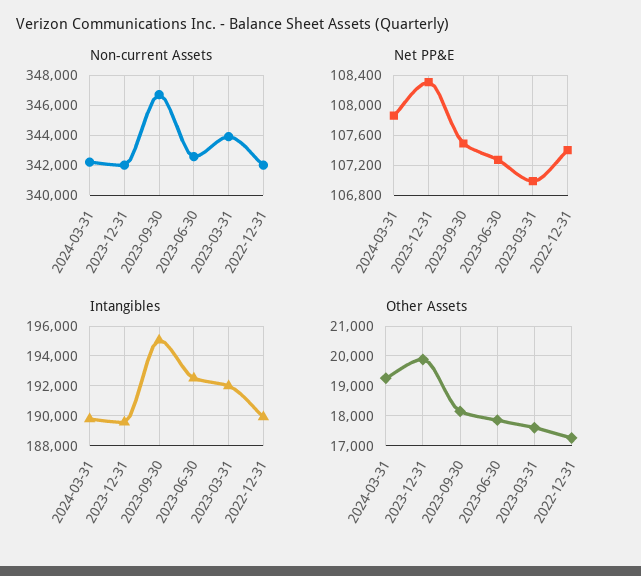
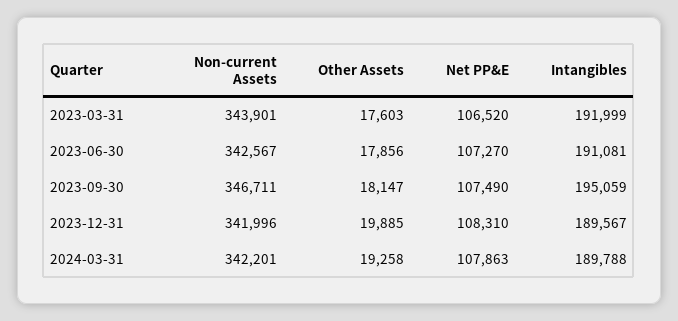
Non-current Assets, 2022-12-31: 342000 -> none
Net PP&E, 2023-03-31: 107000 -> 106520
Net PP&E, 2022-12-31: 107400 -> none
Intangibles, 2023-06-30: 192500 -> 191081
Intangibles, 2022-12-31: 190000 -> none
Other Assets, 2022-12-31: 17250 -> none

